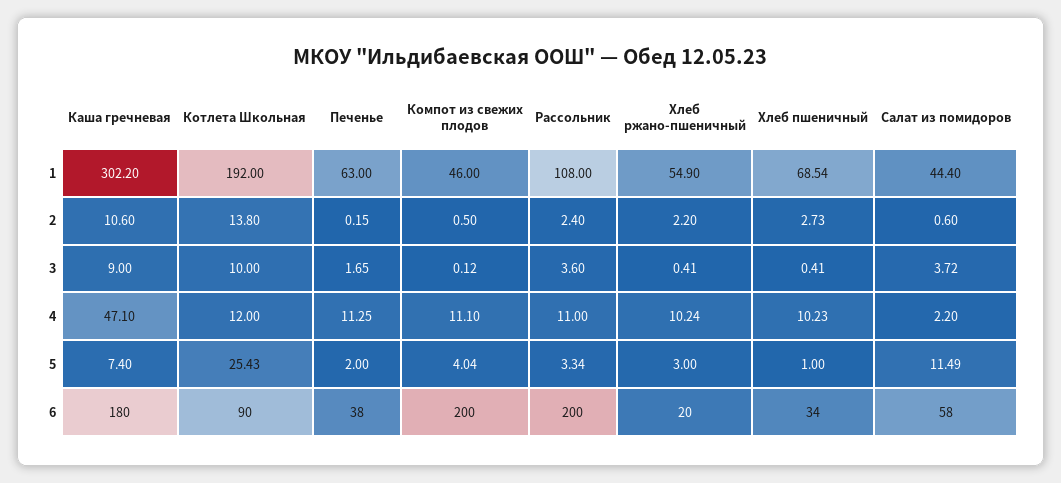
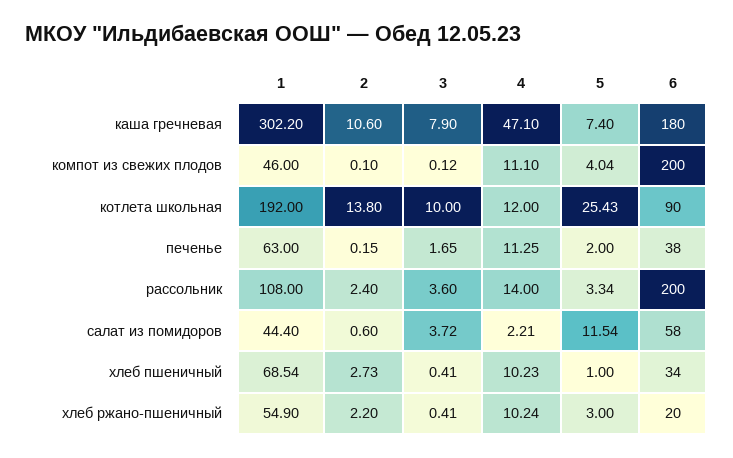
Компот из свежих плодов, 2: 0.5 -> 0.1
Каша гречневая, 3: 9 -> 7.9
Рассольник, 4: 11 -> 14
Салат из помидоров, 4: 2.2 -> 2.21
Салат из помидоров, 5: 11.49 -> 11.54

